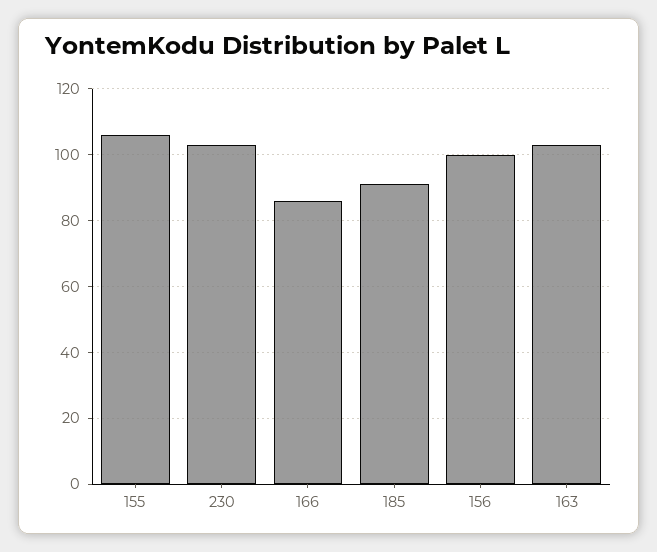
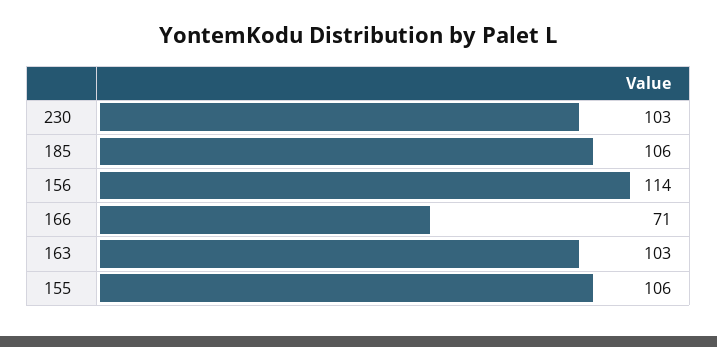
166: 85 -> 71
185: 90 -> 106
156: 100 -> 114

